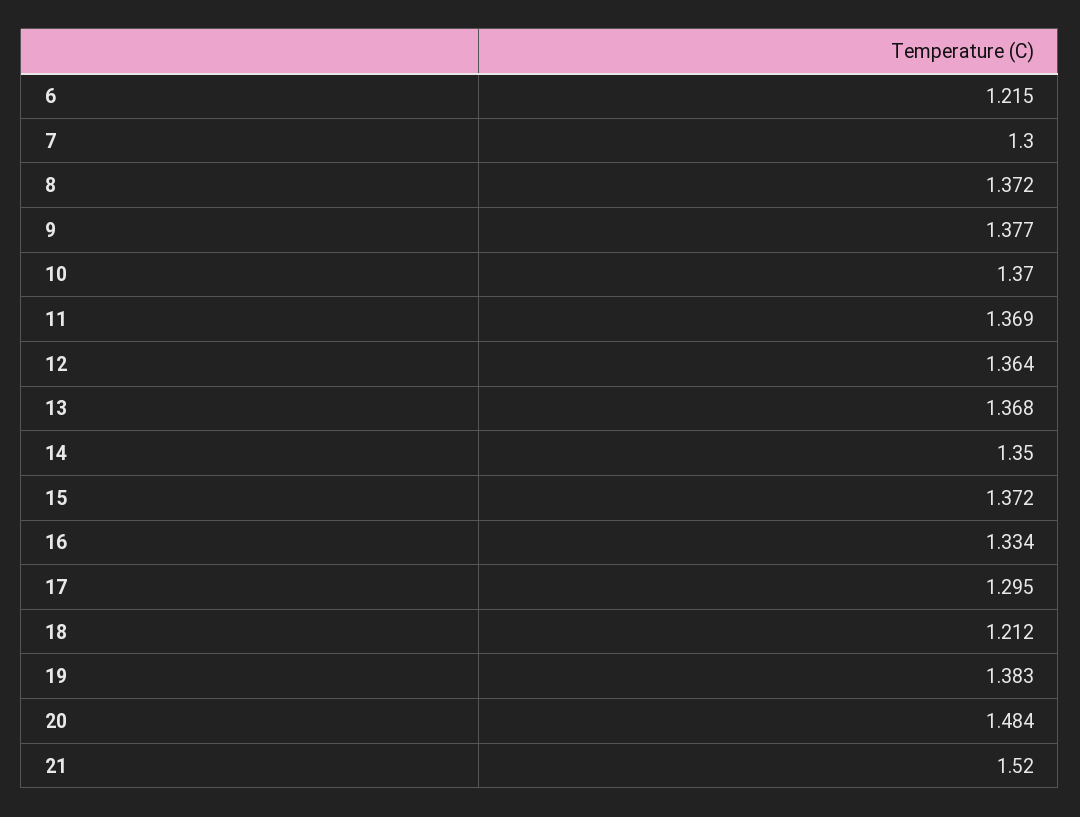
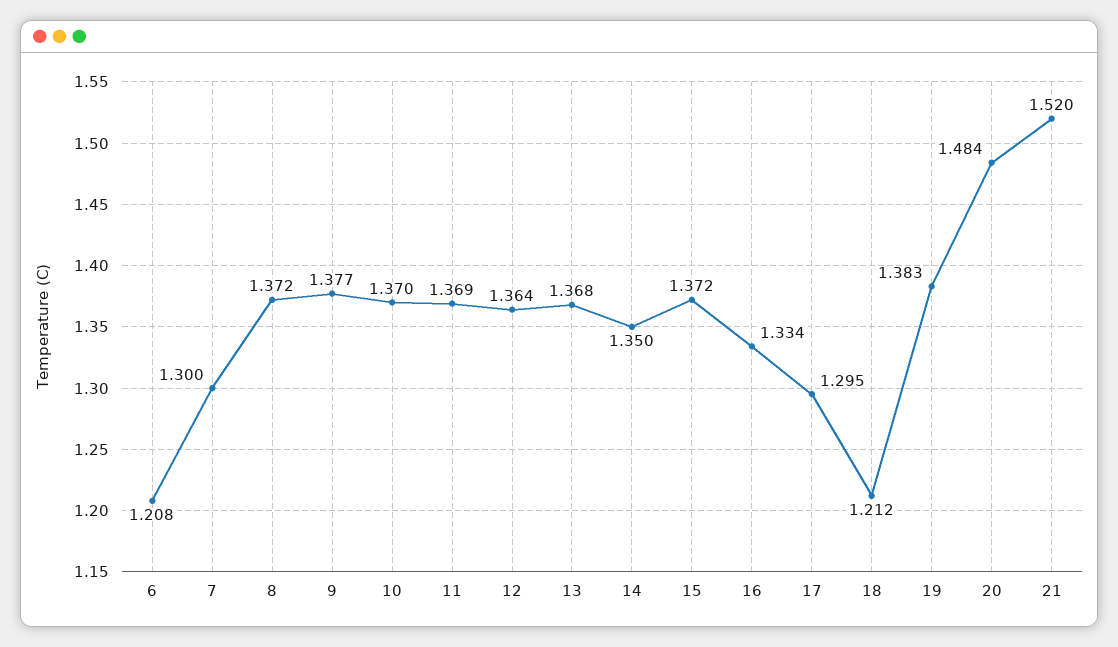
6: 1.215 -> 1.208

